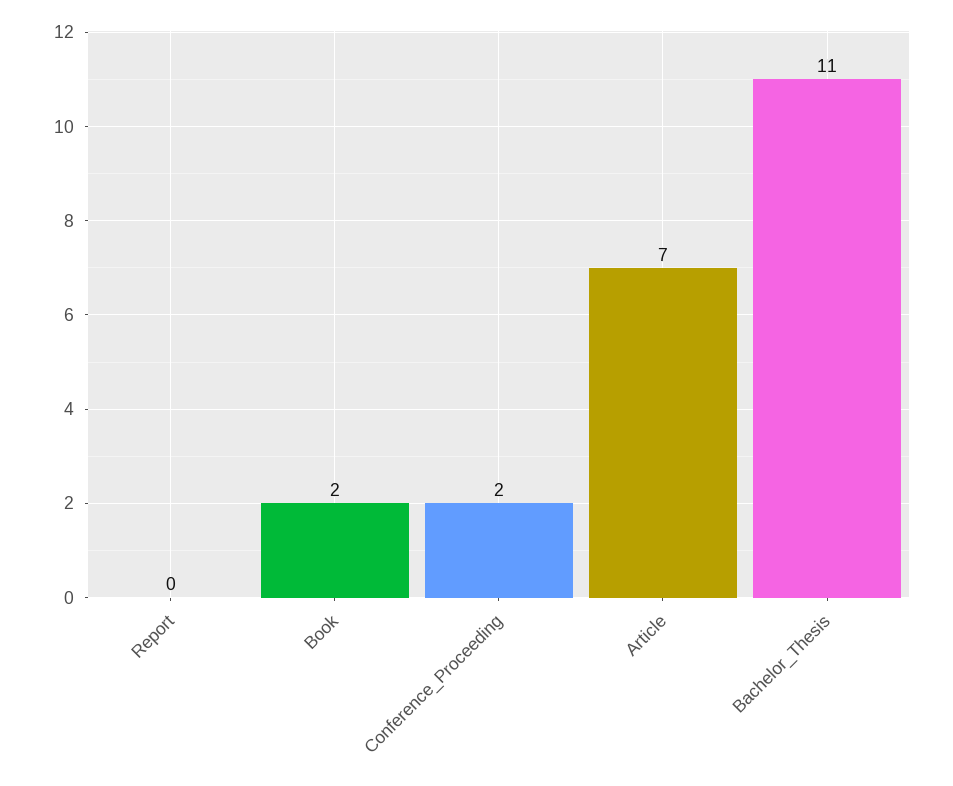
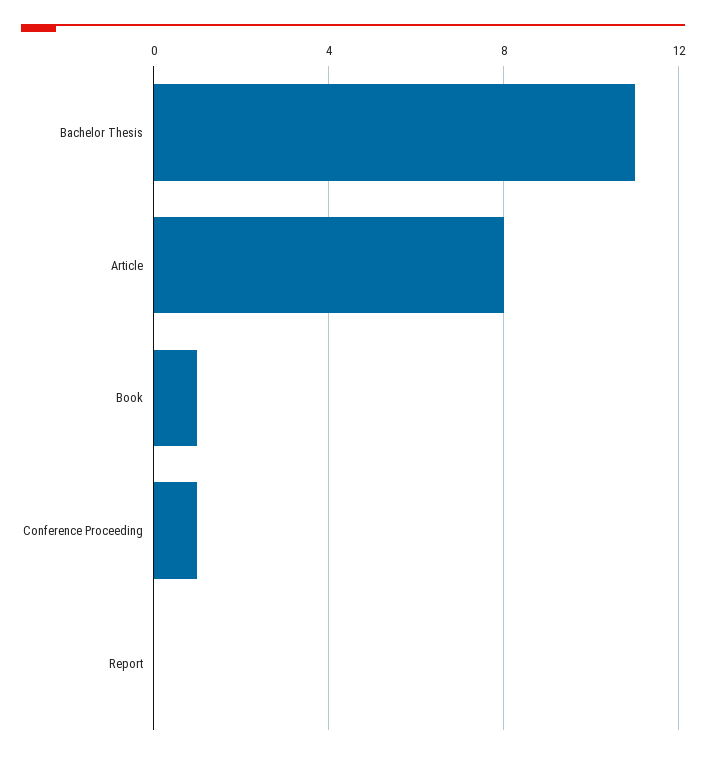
Book: 2 -> 1
Conference_Proceeding: 2 -> 1
Article: 7 -> 8

